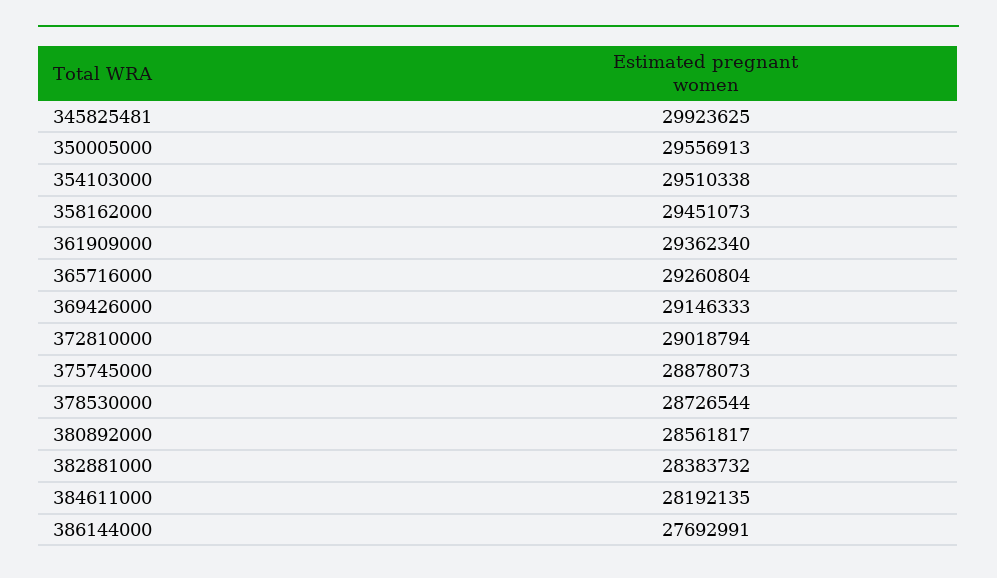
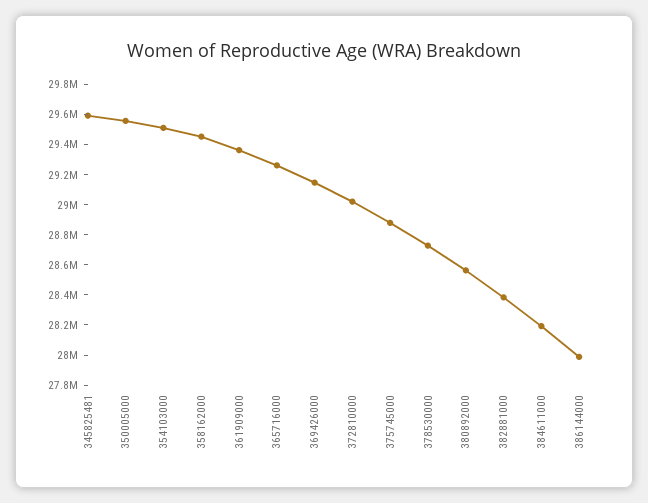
345825481: 29923625 -> 29600000
386144000: 27692991 -> 28000000

